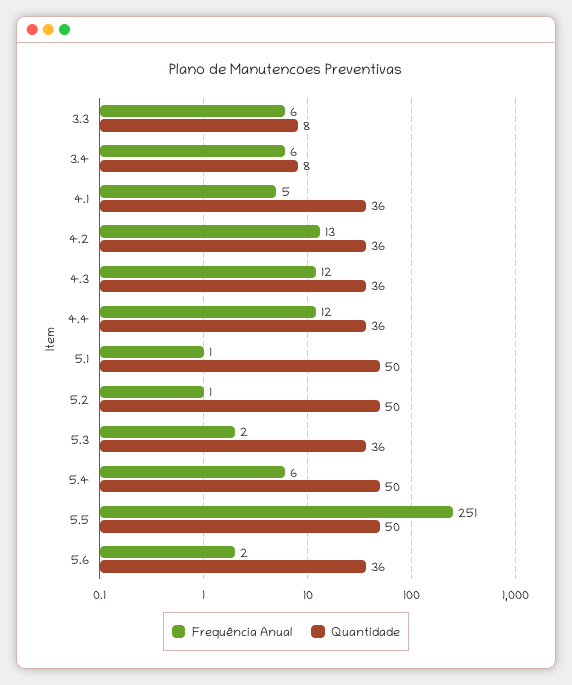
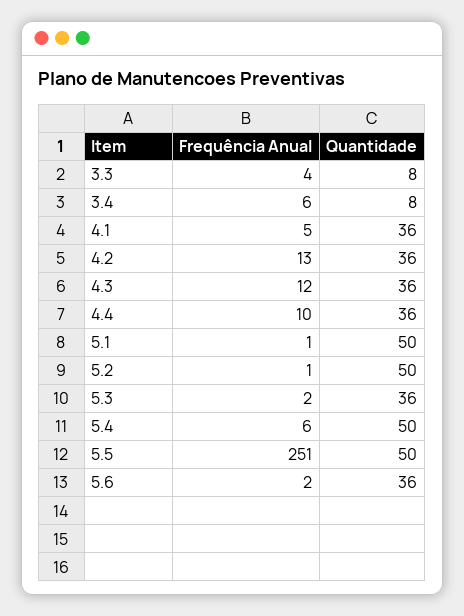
Frequência Anual, 3.3: 6 -> 4
Frequência Anual, 4.4: 12 -> 10

